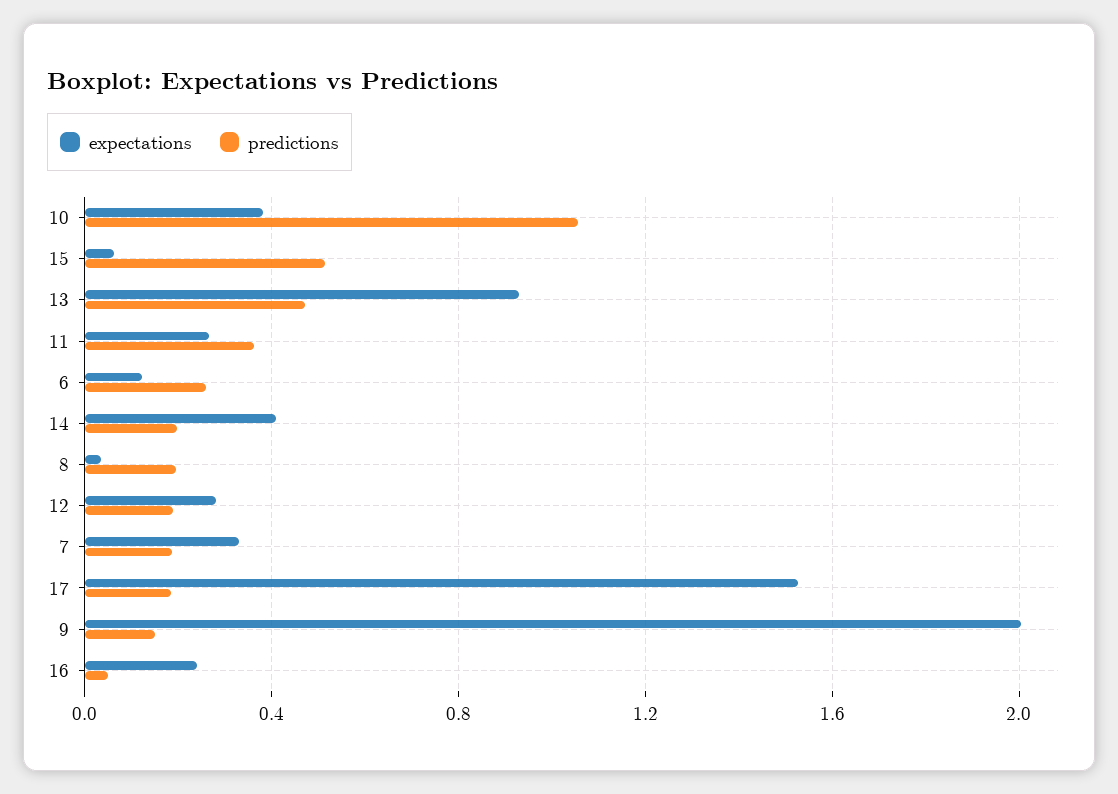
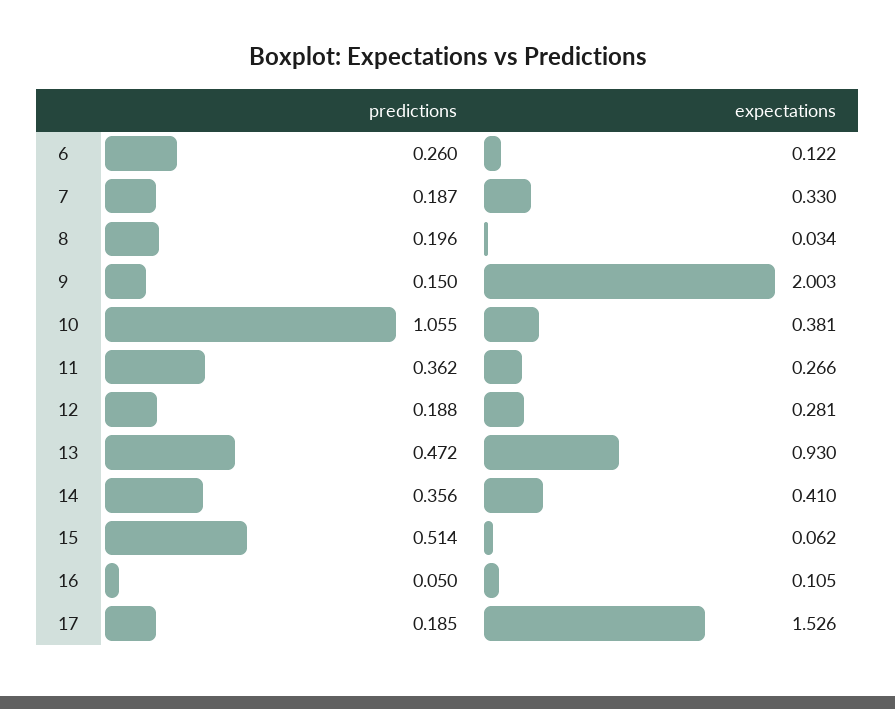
predictions, 14: 0.2 -> 0.356
expectations, 16: 0.25 -> 0.105

